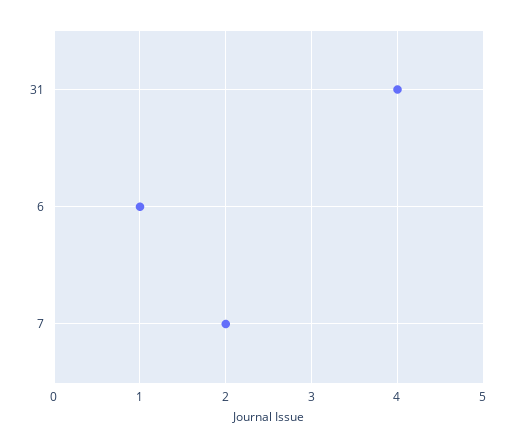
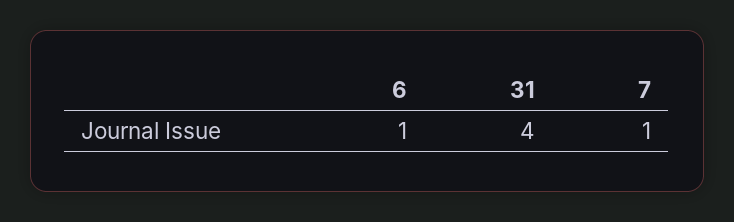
7: 2 -> 1

